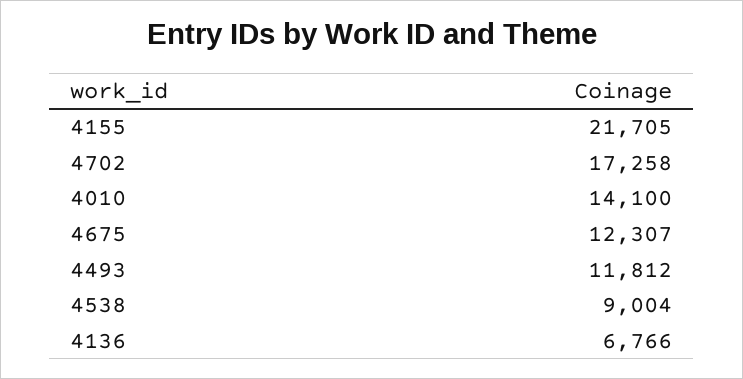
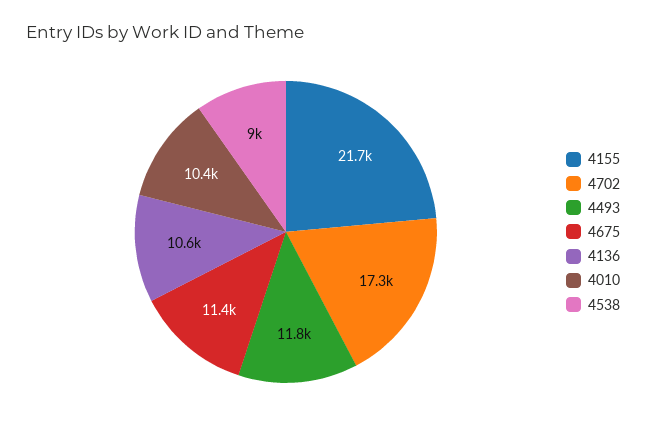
4010: 14100 -> 10400
4675: 12307 -> 11400
4136: 6766 -> 10600

